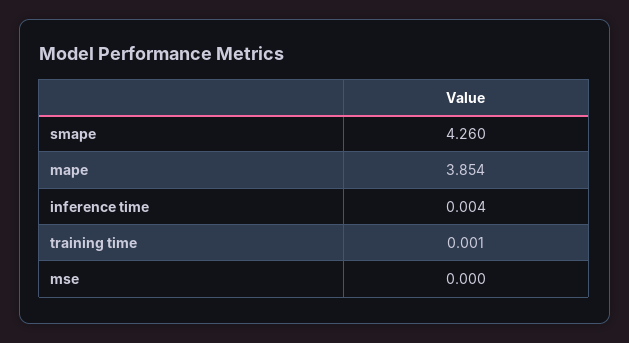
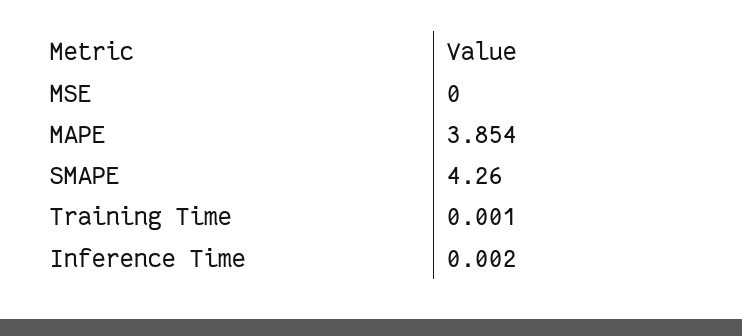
inference time: 0.004 -> 0.002

